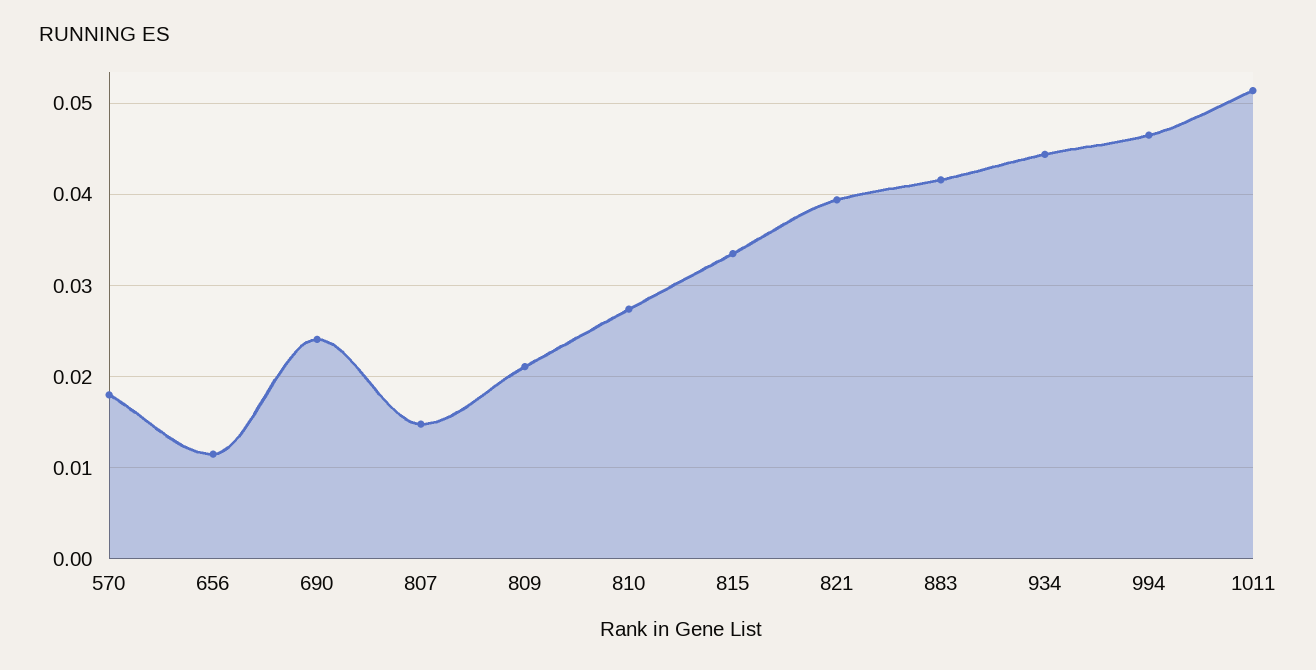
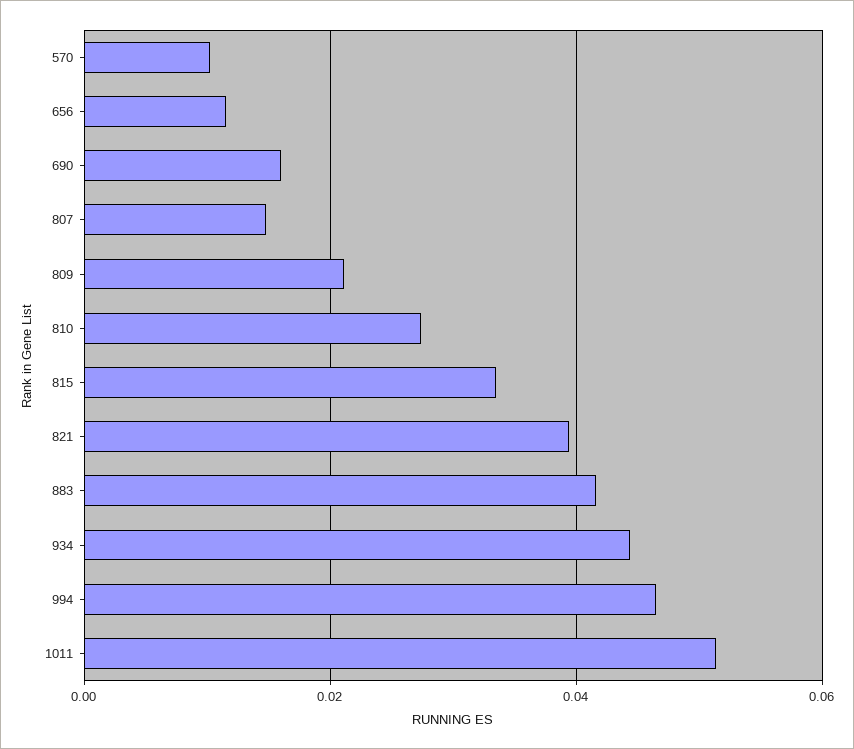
570: 0.018 -> 0.01
690: 0.024 -> 0.016

